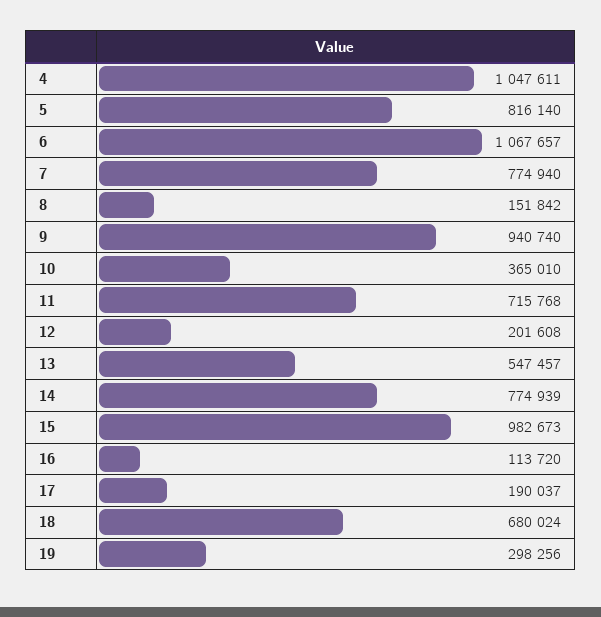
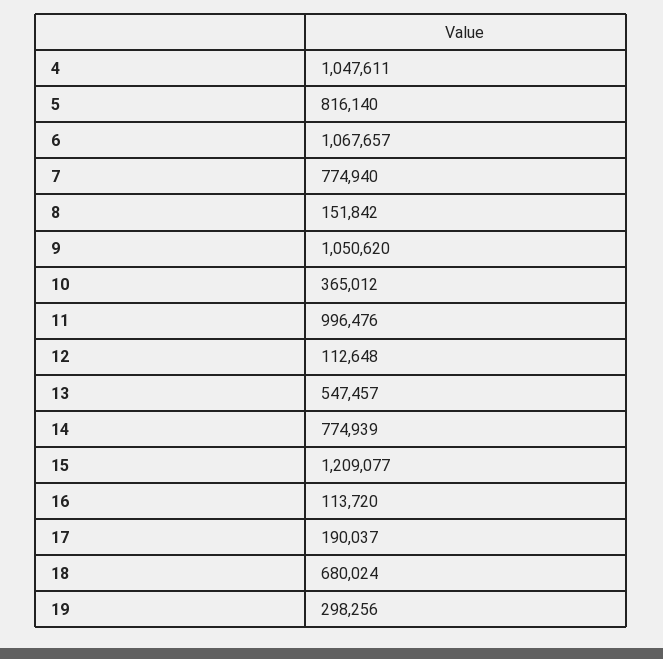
9: 940740 -> 1050620
10: 365010 -> 365012
11: 715768 -> 996476
12: 201608 -> 112648
15: 982673 -> 1209077

